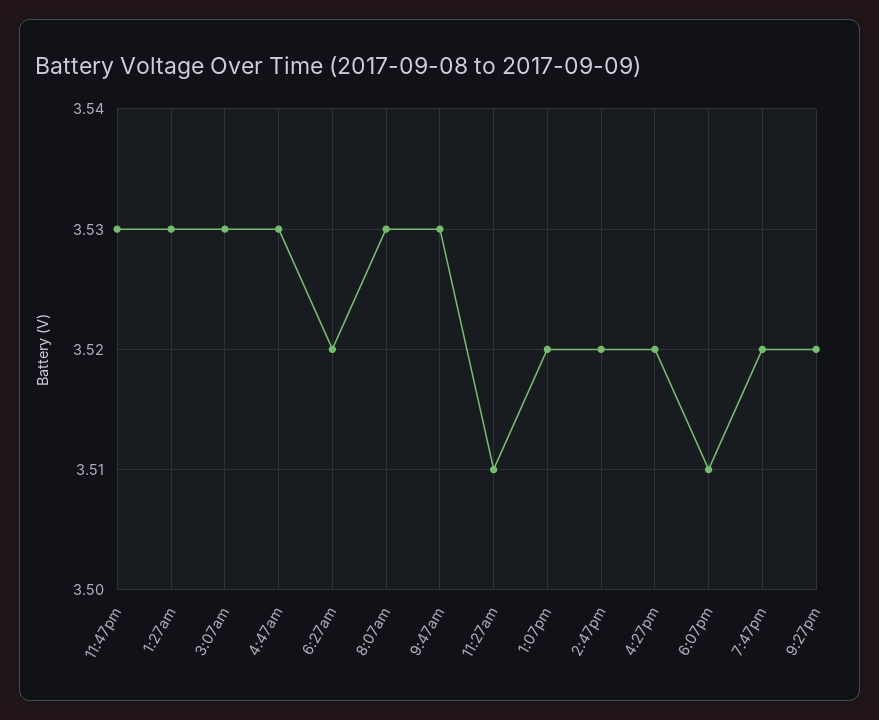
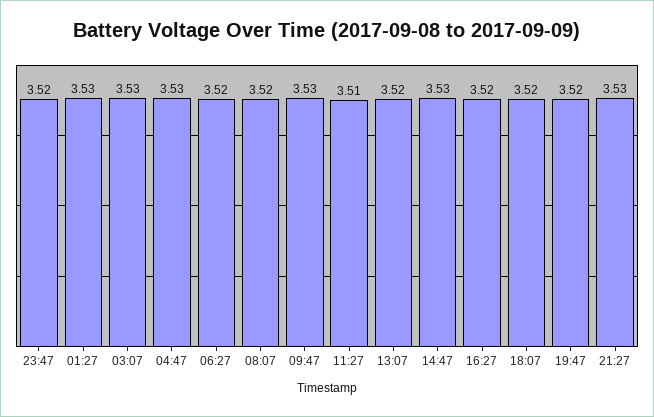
11:47pm: 3.53 -> 3.52
8:07am: 3.53 -> 3.52
2:47pm: 3.52 -> 3.53
6:07pm: 3.51 -> 3.52
9:27pm: 3.52 -> 3.53

